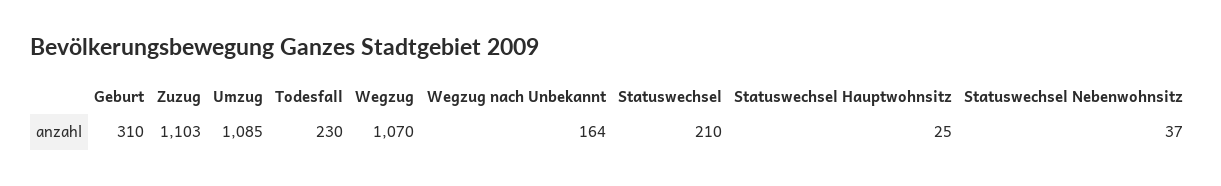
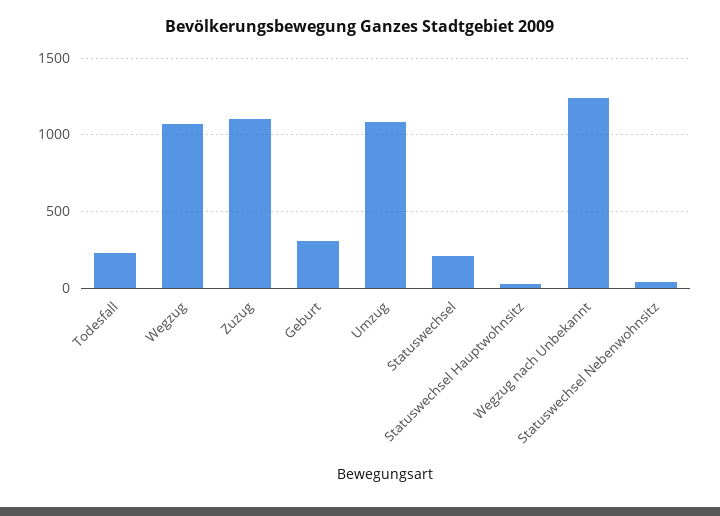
Wegzug nach Unbekannt: 164 -> 1250

